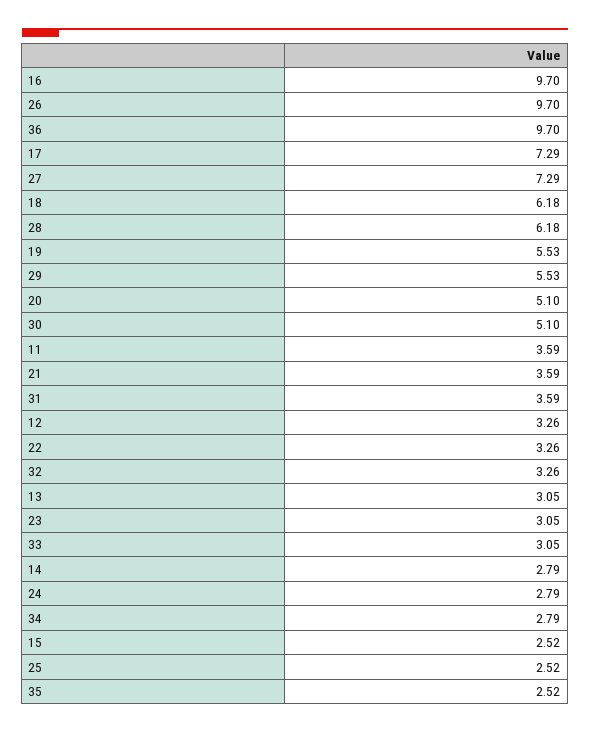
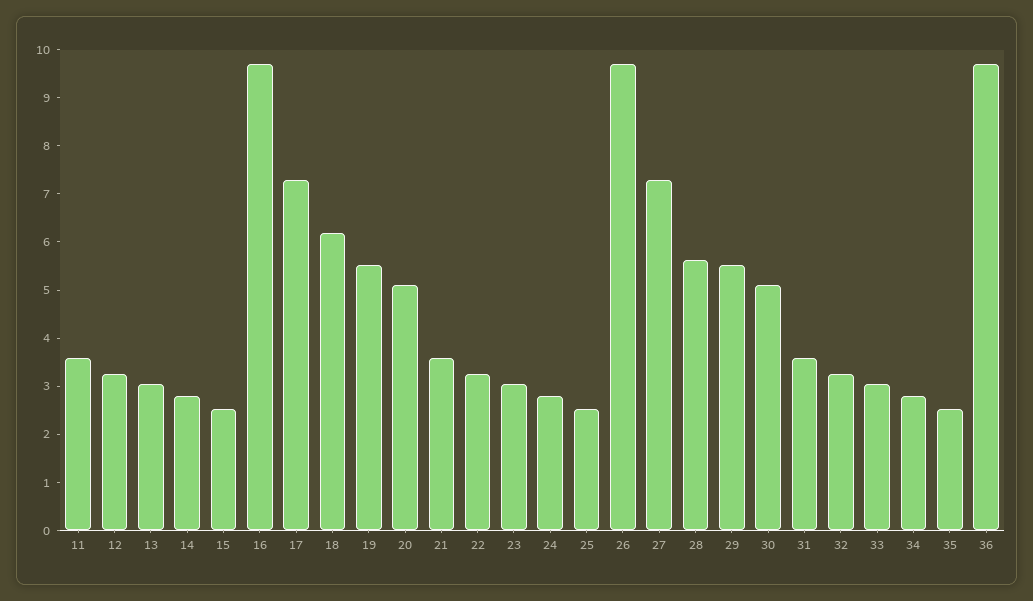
28: 6.18 -> 5.6

